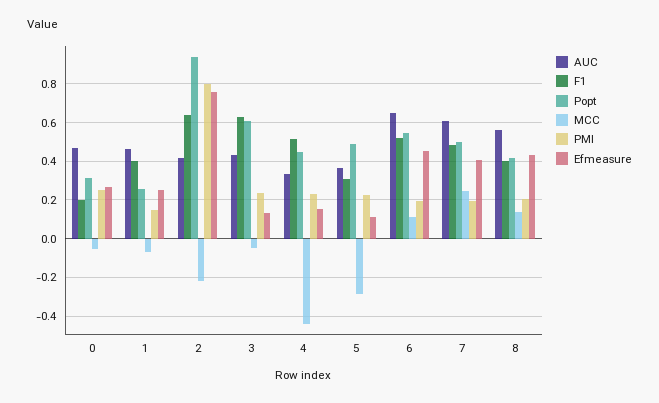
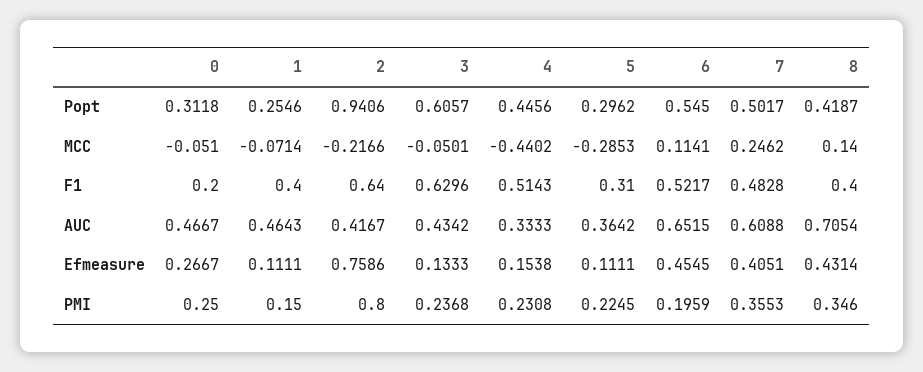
Efmeasure, 1: 0.25 -> 0.1111
Popt, 5: 0.5 -> 0.2962
PMI, 7: 0.2 -> 0.3553
AUC, 8: 0.55 -> 0.7054
PMI, 8: 0.2 -> 0.346

